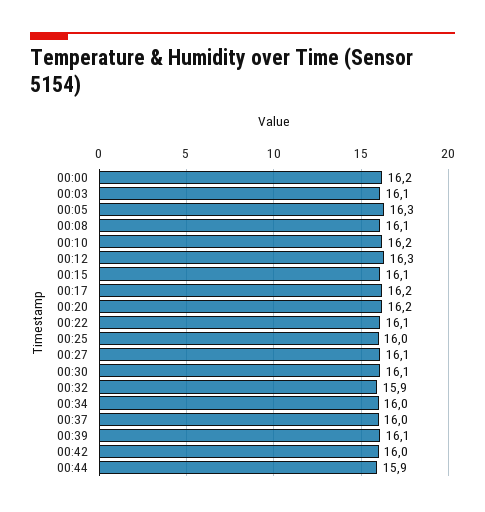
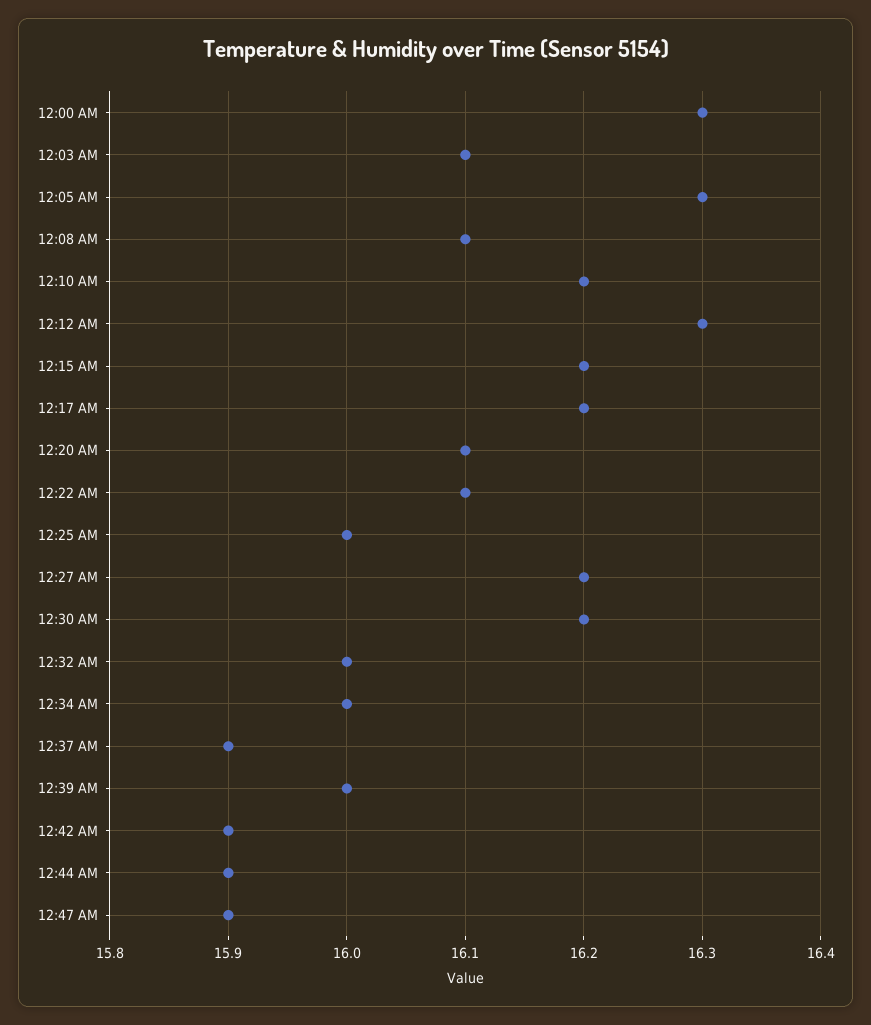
00:00: 16.2 -> 16.3
00:15: 16.1 -> 16.2
00:20: 16.2 -> 16.1
00:27: 16.1 -> 16.2
00:30: 16.1 -> 16.2
00:32: 15.9 -> 16
00:37: 16 -> 15.9
00:39: 16.1 -> 16
00:42: 16 -> 15.9
12:47 AM: none -> 15.9

